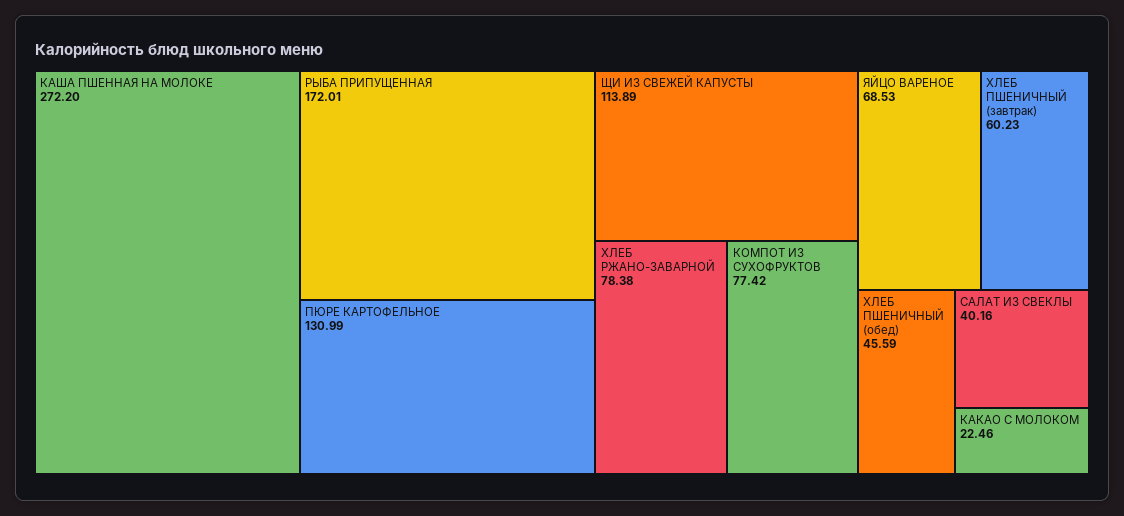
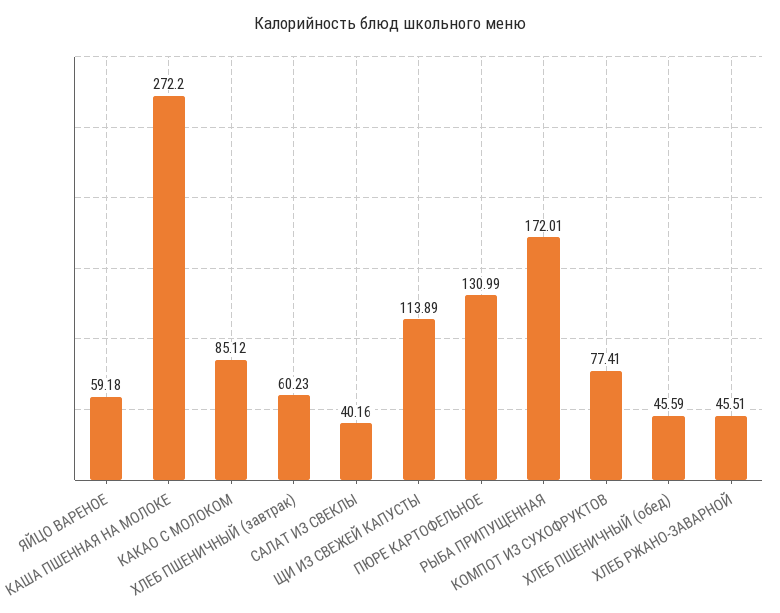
ХЛЕБ РЖАНО-ЗАВАРНОЙ: 78.38 -> 45.51
КОМПОТ ИЗ СУХОФРУКТОВ: 77.42 -> 77.41
ЯЙЦО ВАРЕНОЕ: 68.53 -> 59.18
КАКАО С МОЛОКОМ: 22.46 -> 85.12

